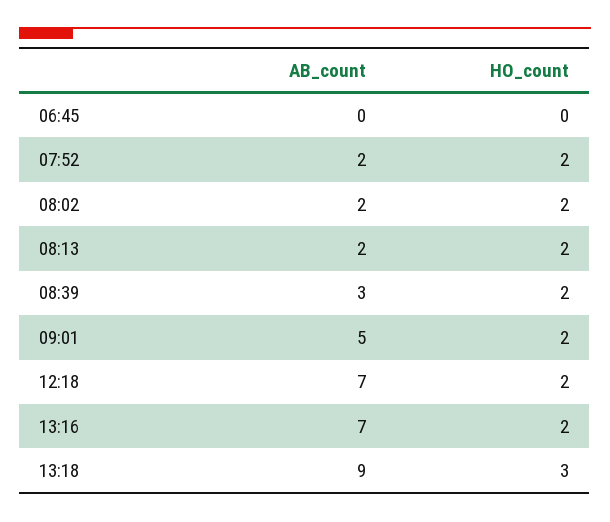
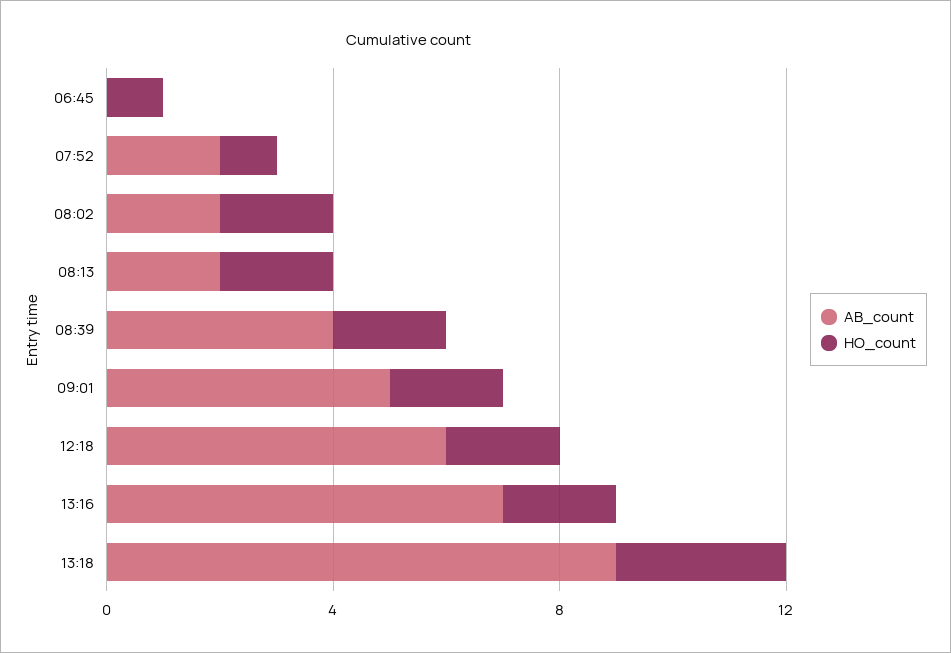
HO_count, 06:45: 0 -> 1
HO_count, 07:52: 2 -> 1
AB_count, 08:39: 3 -> 4
AB_count, 12:18: 7 -> 6

